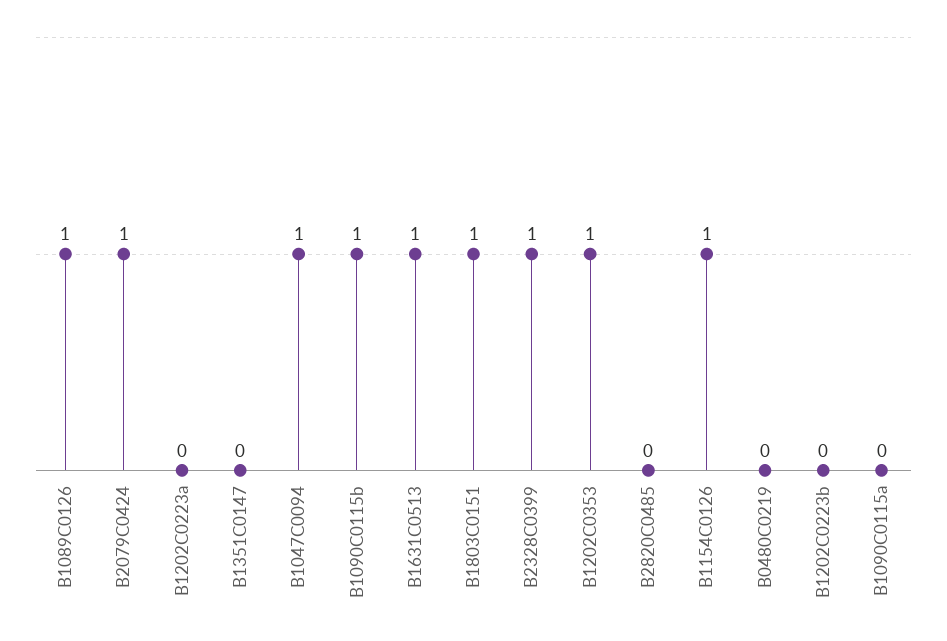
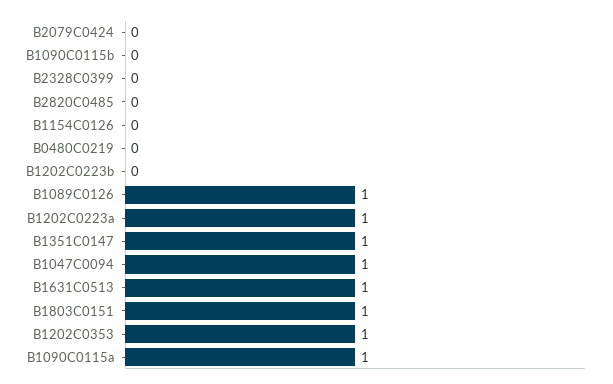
B2079C0424: 1 -> 0
B1202C0223a: 0 -> 1
B1351C0147: 0 -> 1
B1090C0115b: 1 -> 0
B2328C0399: 1 -> 0
B1154C0126: 1 -> 0
B1090C0115a: 0 -> 1

